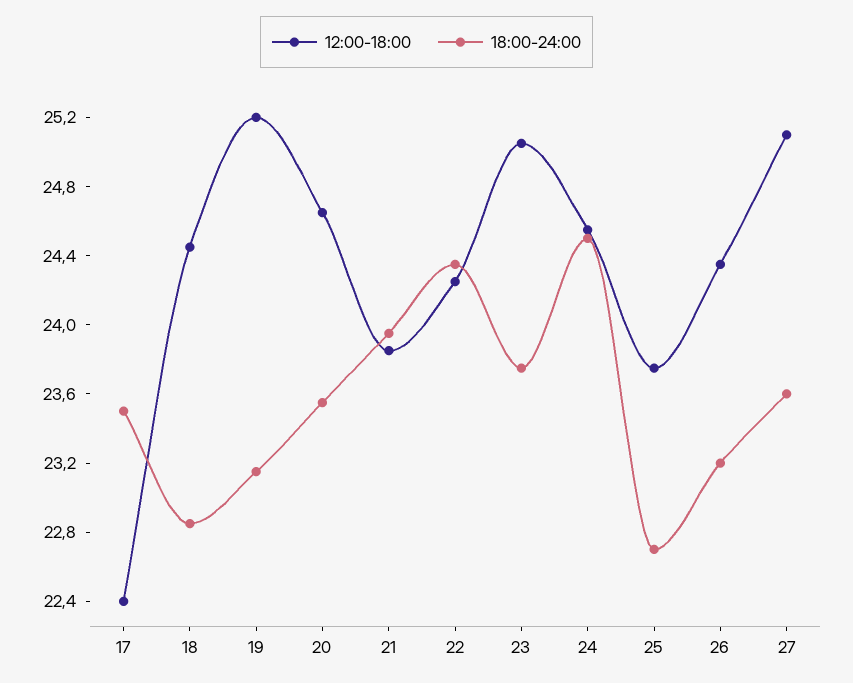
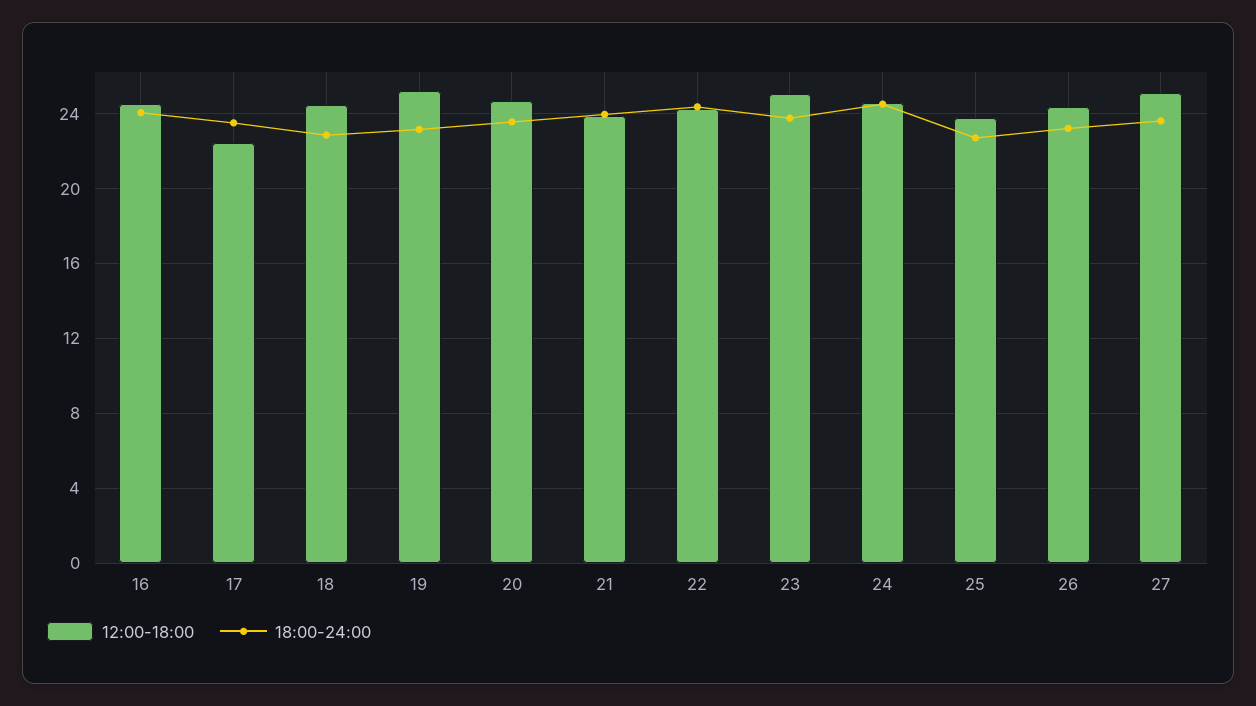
12:00-18:00, 16: none -> 24.5
18:00-24:00, 16: none -> 24

